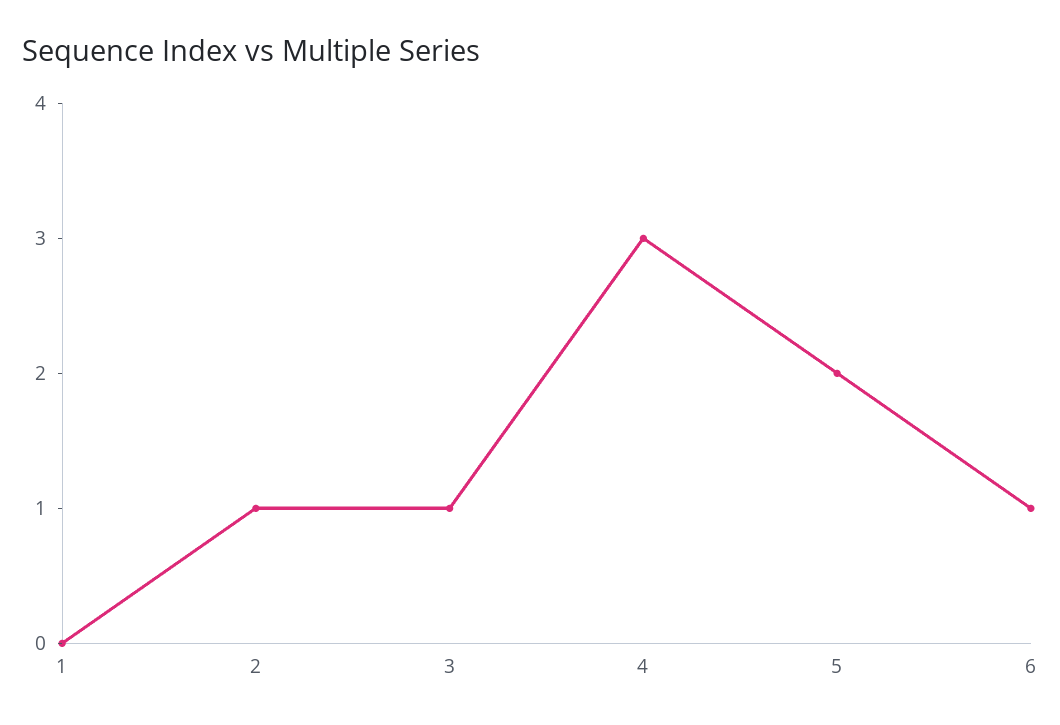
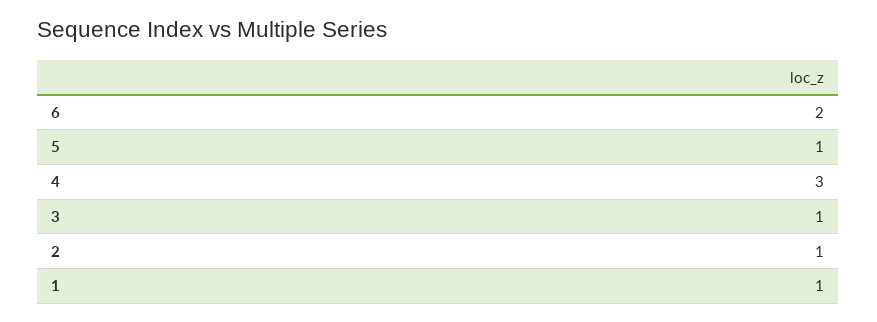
1: 0 -> 1
5: 2 -> 1
6: 1 -> 2

